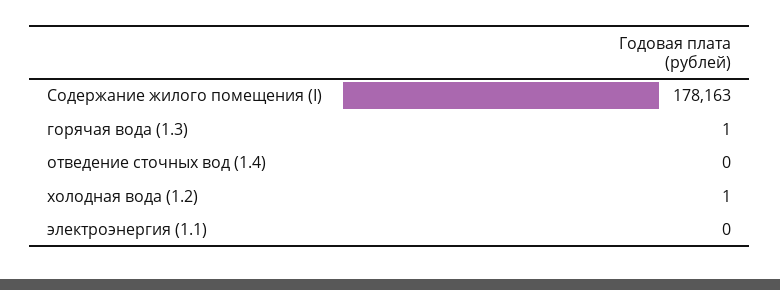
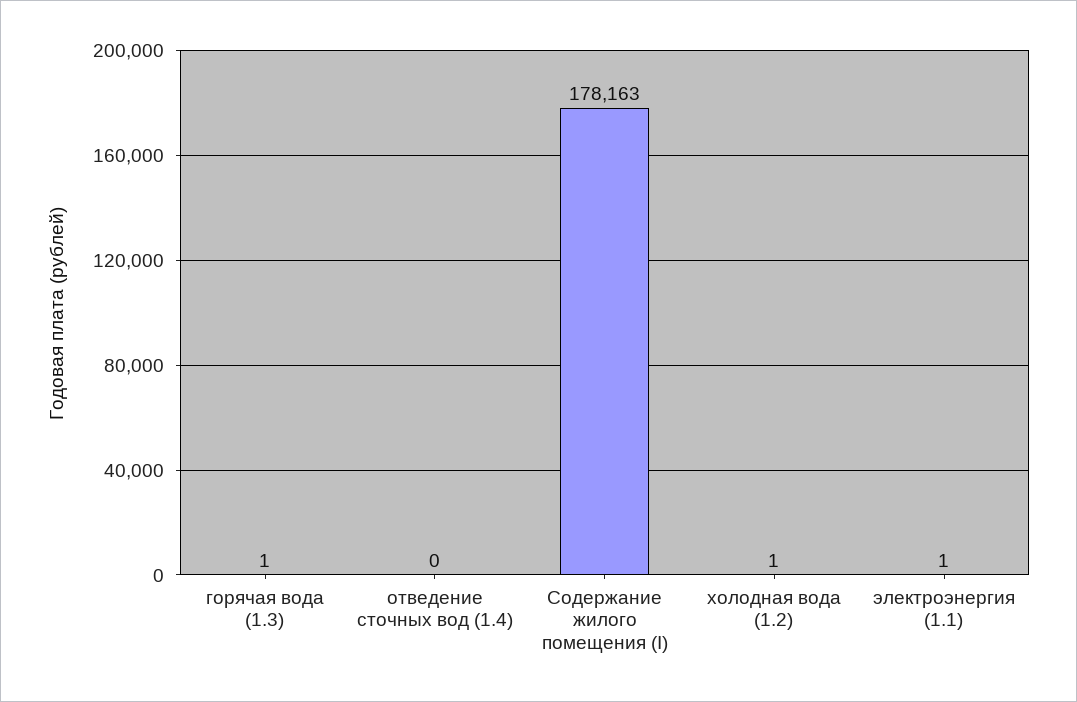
электроэнергия (1.1): 0 -> 1

